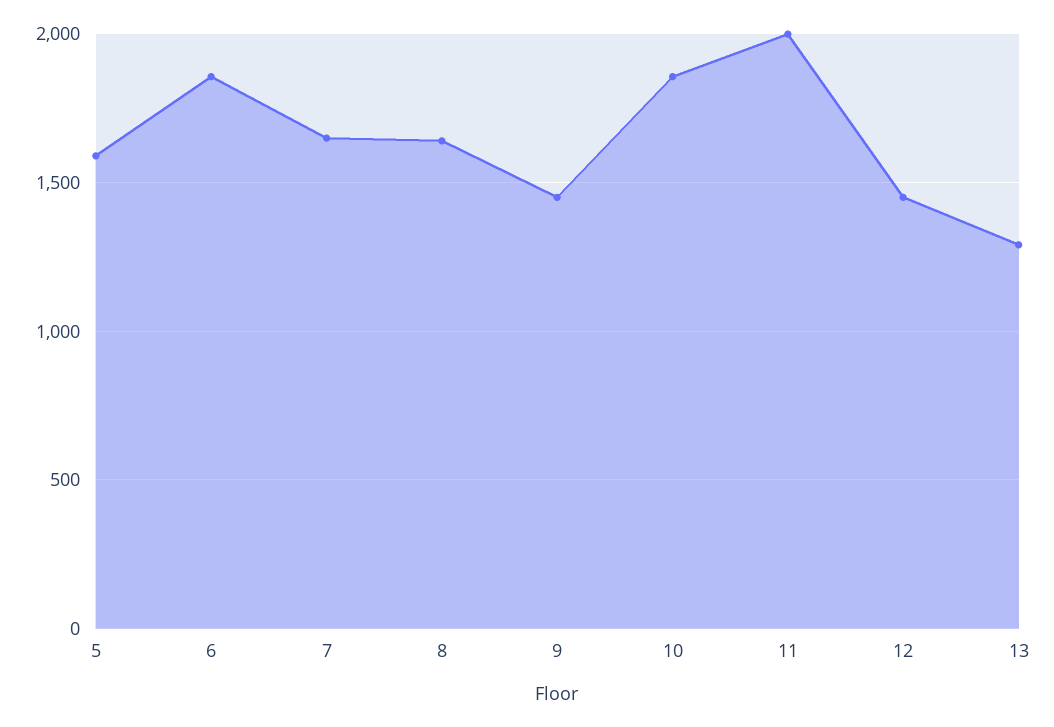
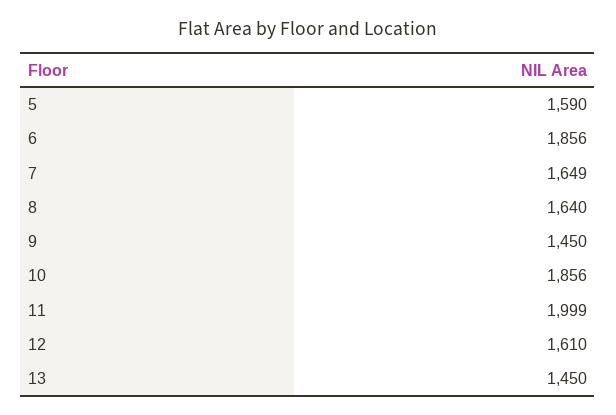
12: 1450 -> 1610
13: 1300 -> 1450

